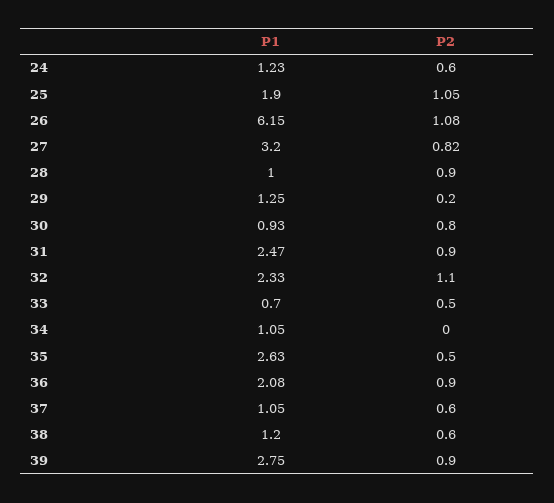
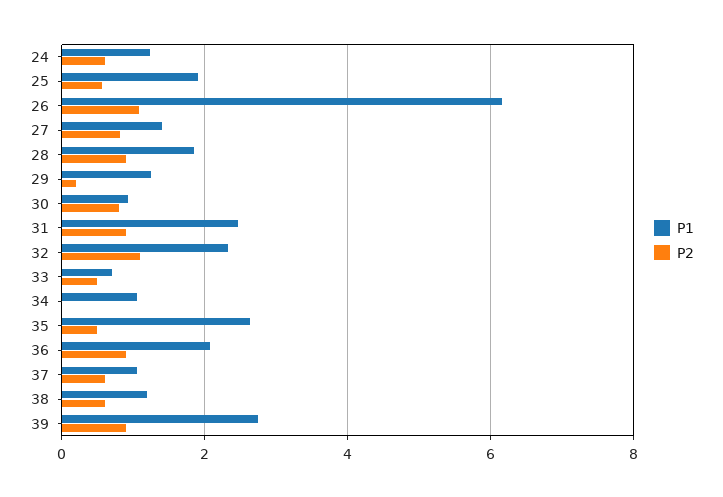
P2, 25: 1.05 -> 0.6
P1, 27: 3.2 -> 1.4
P1, 28: 1 -> 1.8

